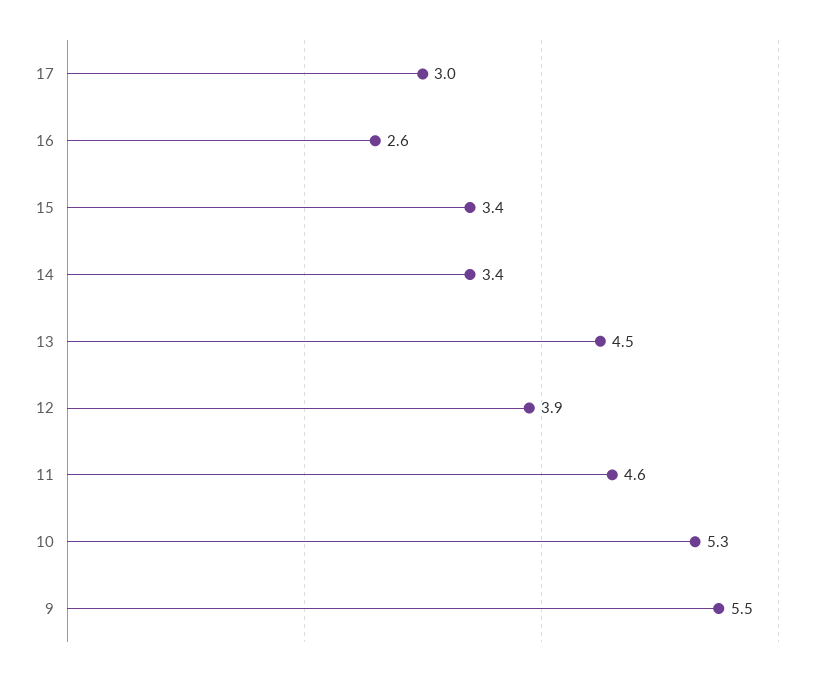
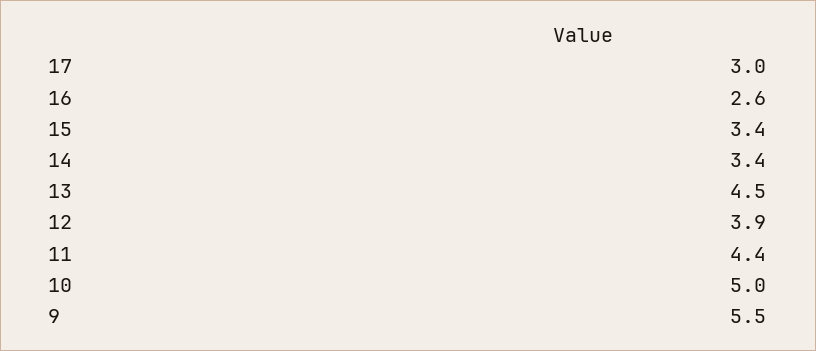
11: 4.6 -> 4.4
10: 5.3 -> 5

